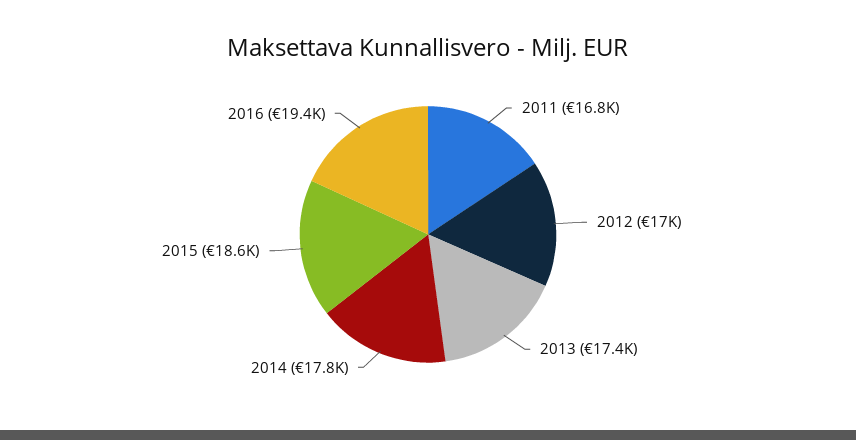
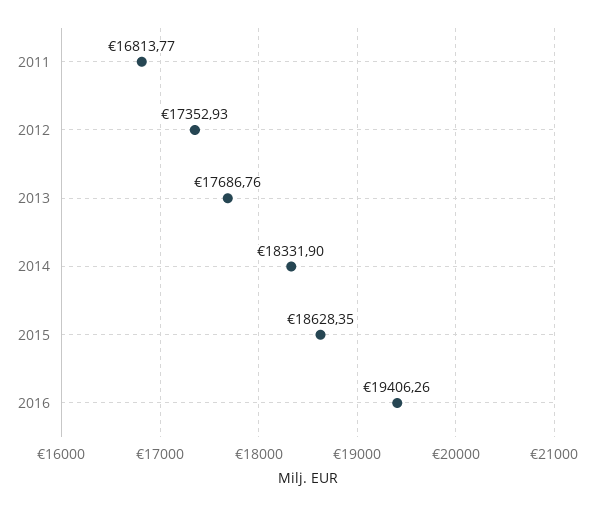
2012: 17000 -> 17352.93
2013: 17400 -> 17686.76
2014: 17800 -> 18331.9

